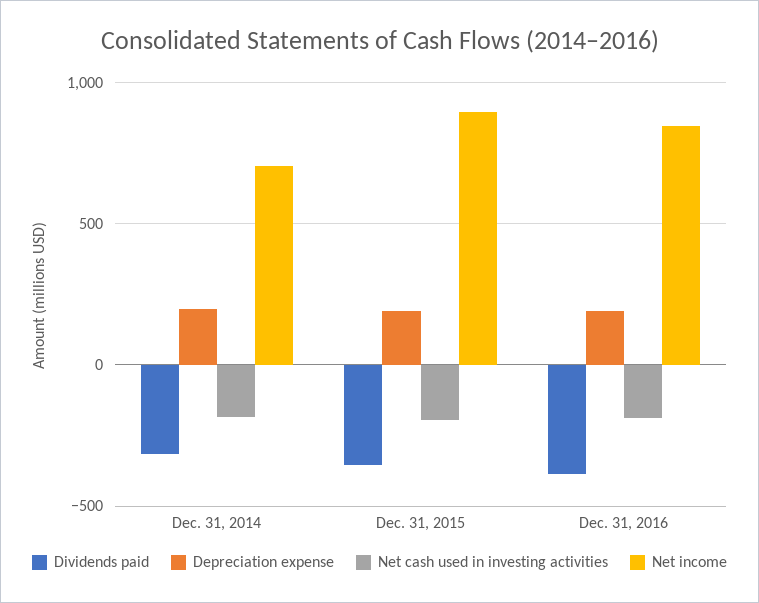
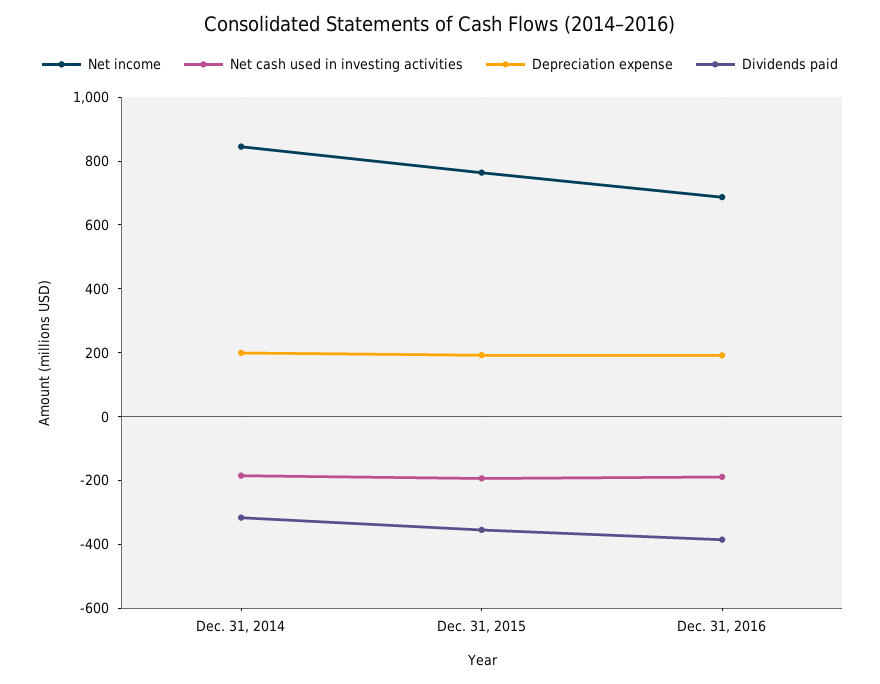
Net income, Dec. 31, 2014: 700 -> 850
Net income, Dec. 31, 2015: 900 -> 750
Net income, Dec. 31, 2016: 850 -> 700

